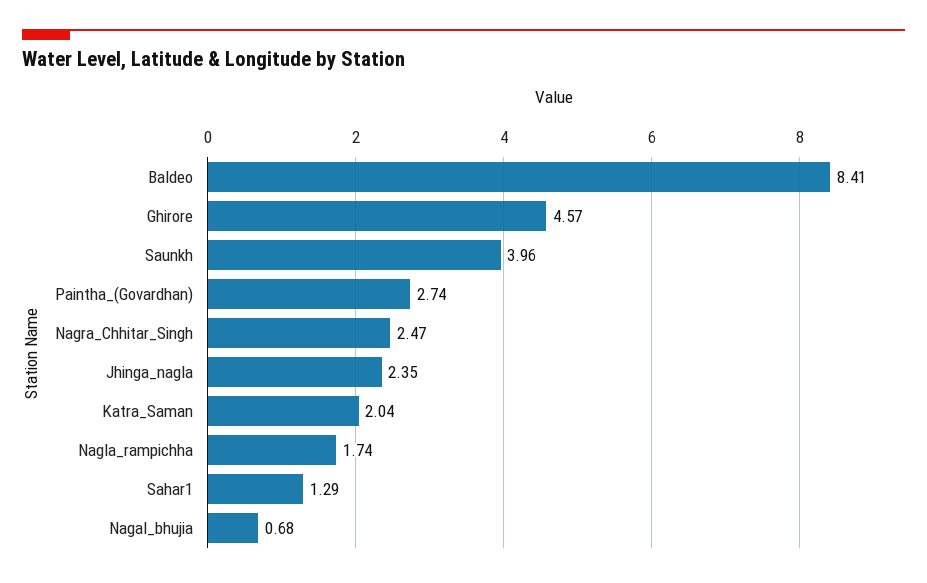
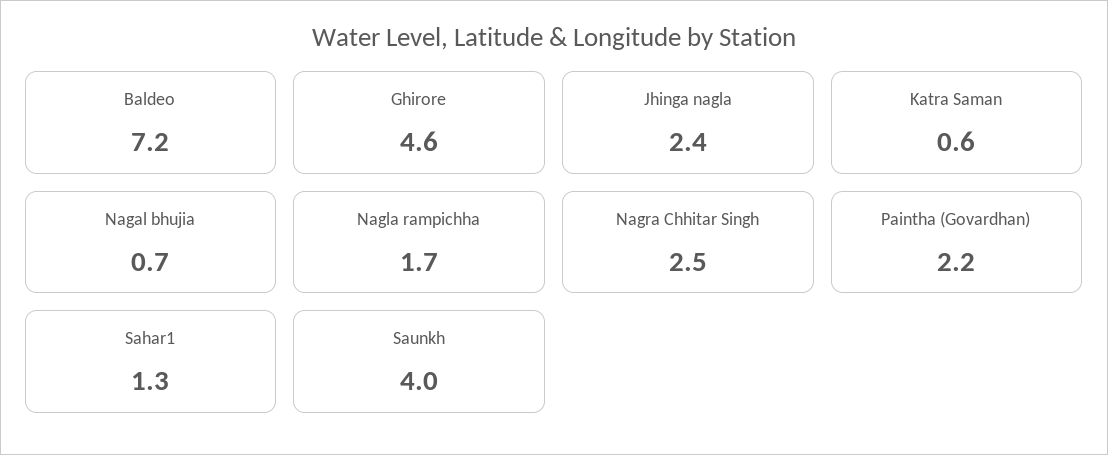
Baldeo: 8.41 -> 7.2
Paintha_(Govardhan): 2.74 -> 2.2
Katra_Saman: 2.04 -> 0.6

